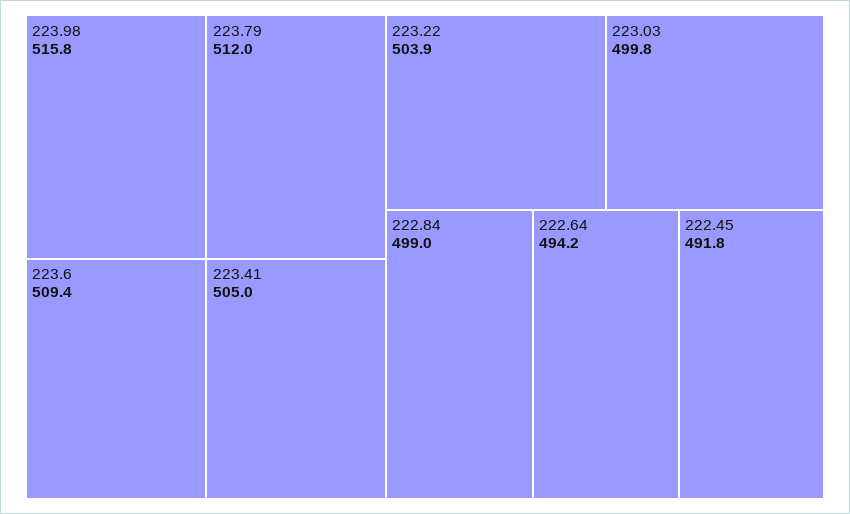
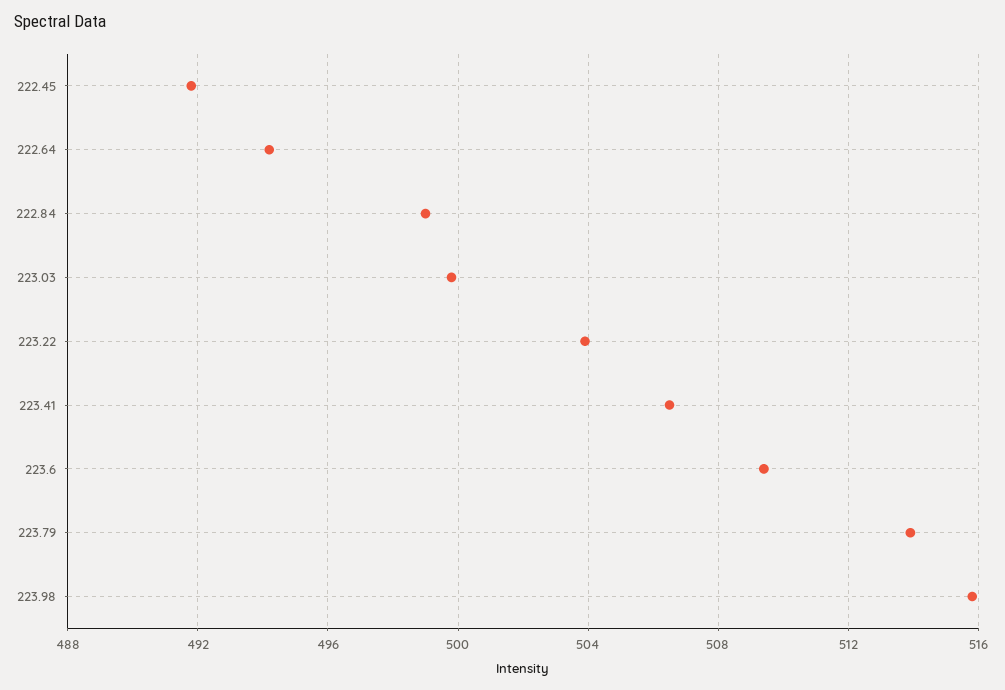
223.79: 512 -> 514
223.41: 505 -> 506.5

